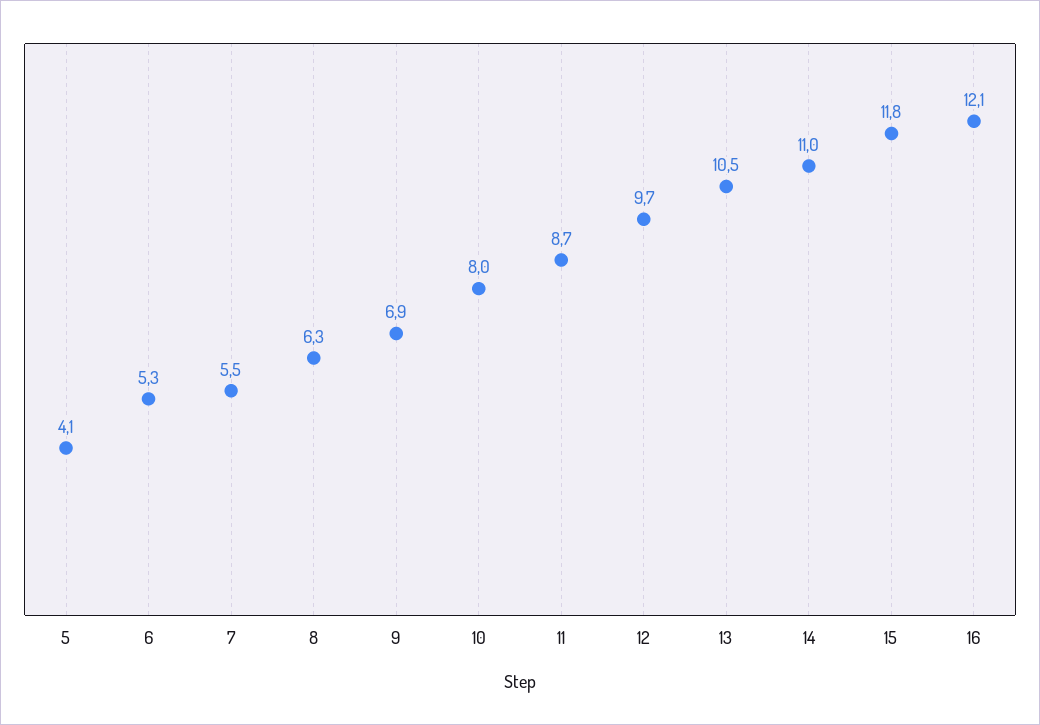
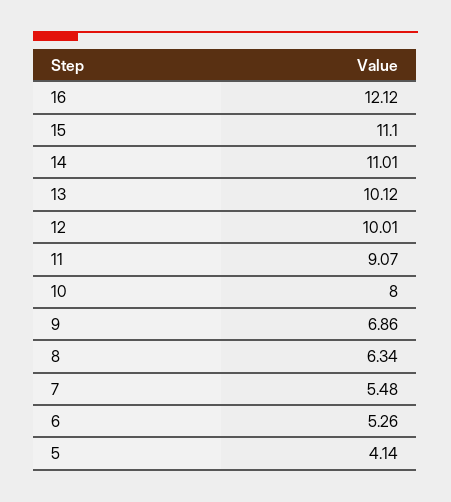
11: 8.7 -> 9.07
12: 9.7 -> 10.01
13: 10.5 -> 10.12
15: 11.8 -> 11.1

